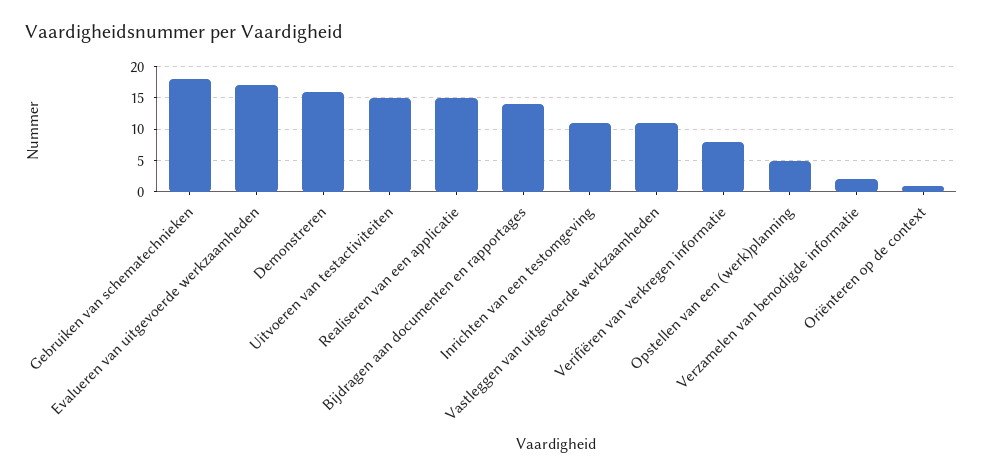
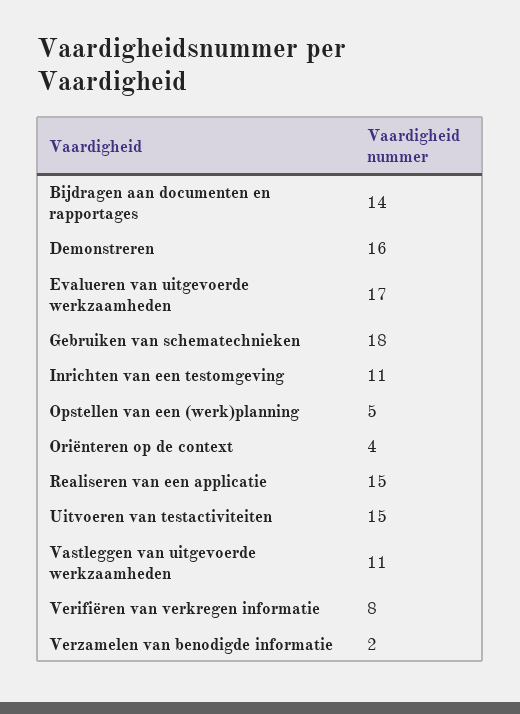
Oriënteren op de context: 1 -> 4

